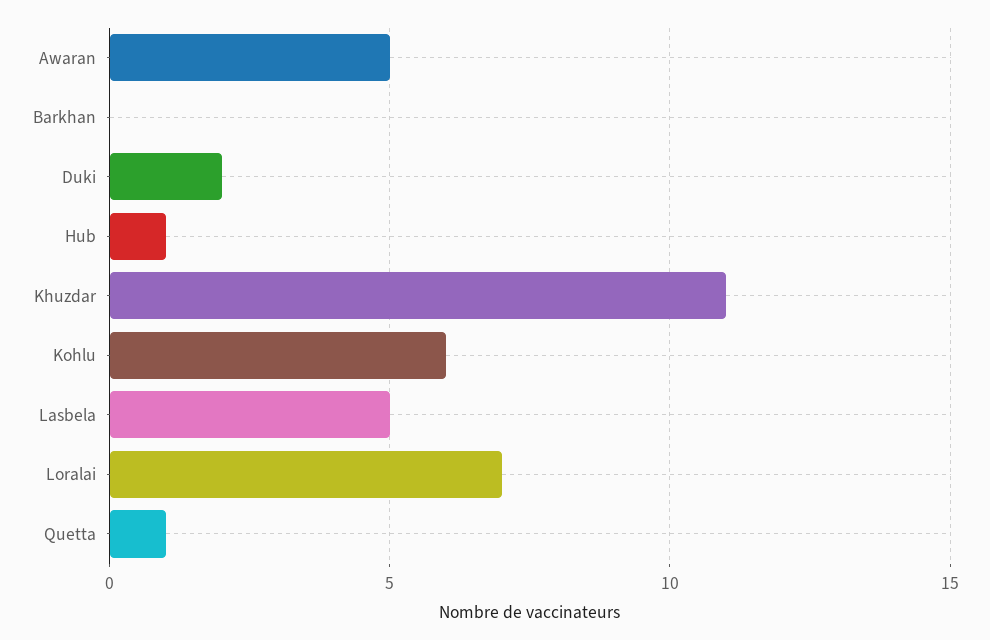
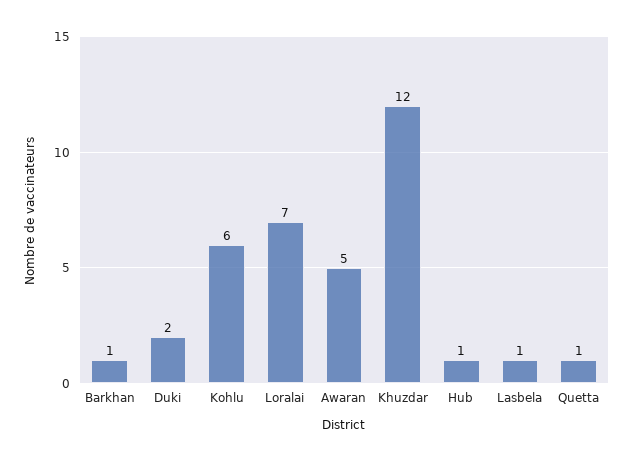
Barkhan: 0 -> 1
Khuzdar: 11 -> 12
Lasbela: 5 -> 1

